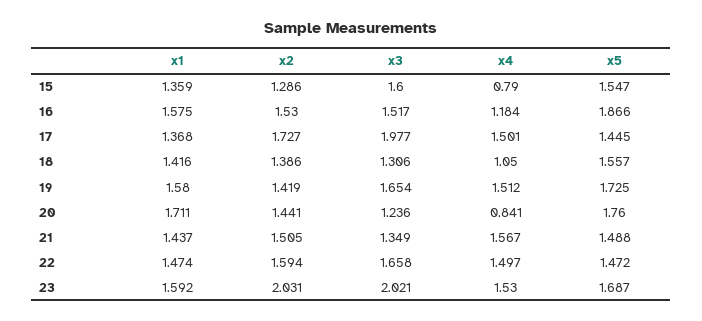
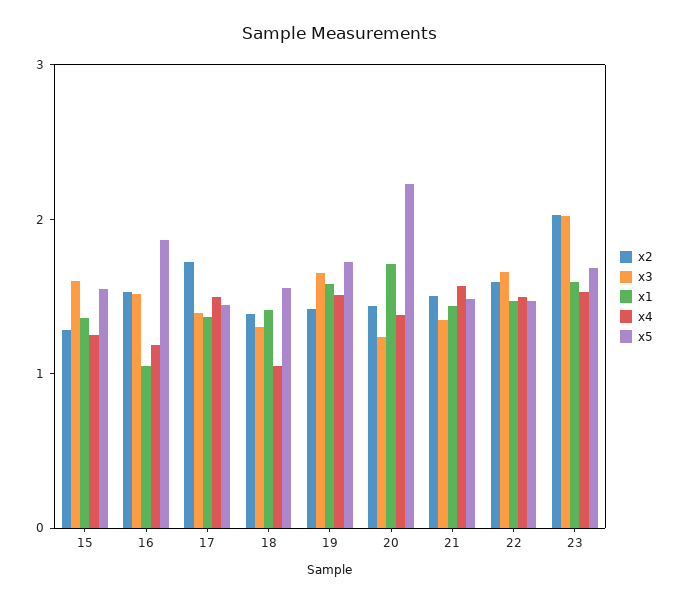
x4, 15: 0.79 -> 1.2
x1, 16: 1.575 -> 1
x3, 17: 1.977 -> 1.4
x4, 20: 0.841 -> 1.4
x5, 20: 1.76 -> 2.2

